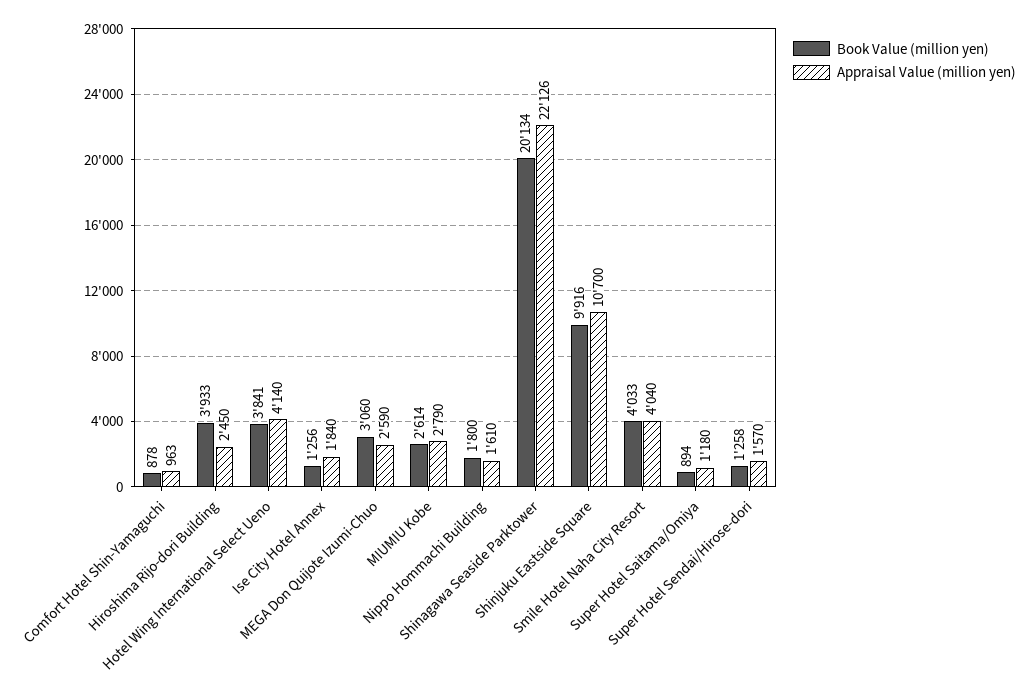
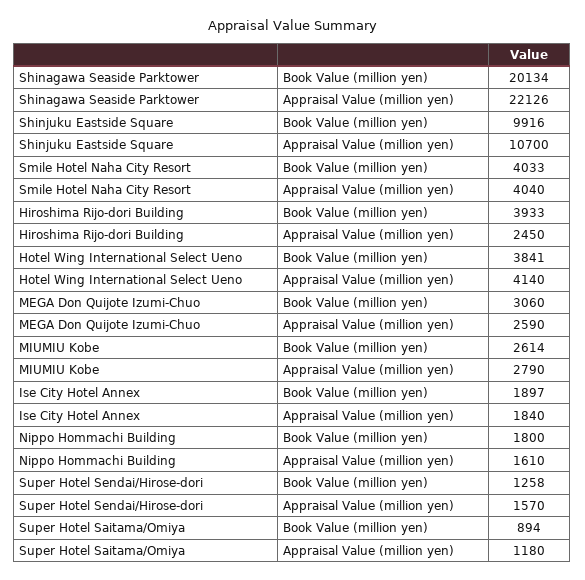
Book Value (million yen), Comfort Hotel Shin-Yamaguchi: 878 -> none
Appraisal Value (million yen), Comfort Hotel Shin-Yamaguchi: 963 -> none
Book Value (million yen), Ise City Hotel Annex: 1256 -> 1897

